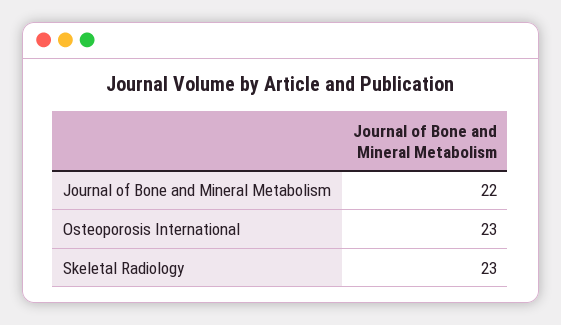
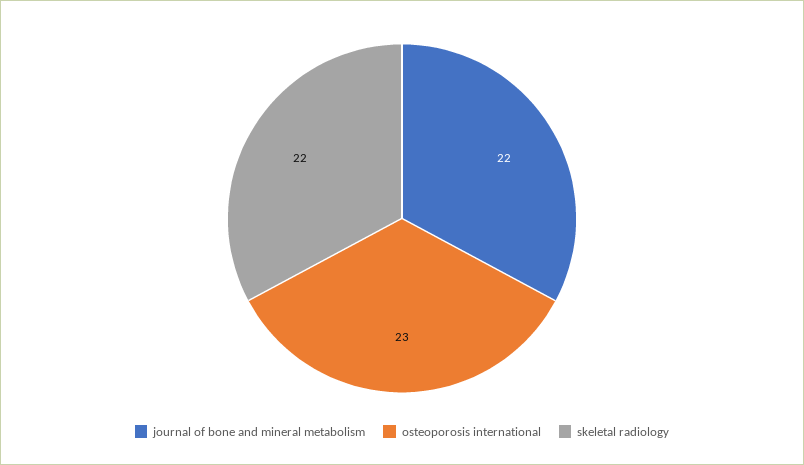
Skeletal Radiology: 23 -> 22

